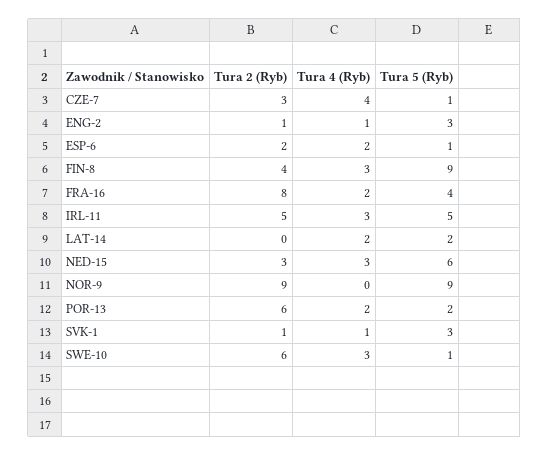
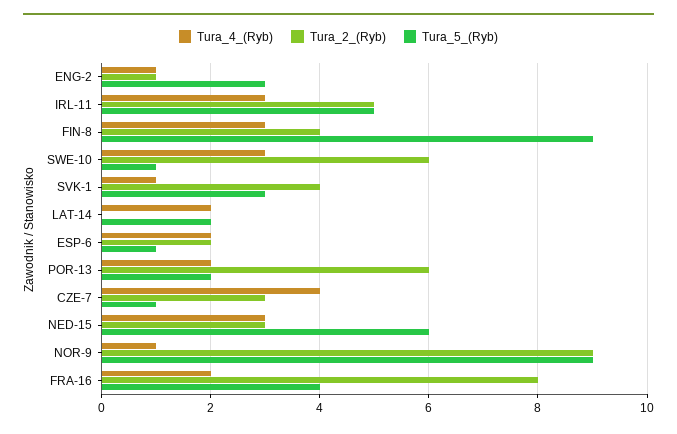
Tura 4 (Ryb), NOR-9: 0 -> 1
Tura 2 (Ryb), SVK-1: 1 -> 4

